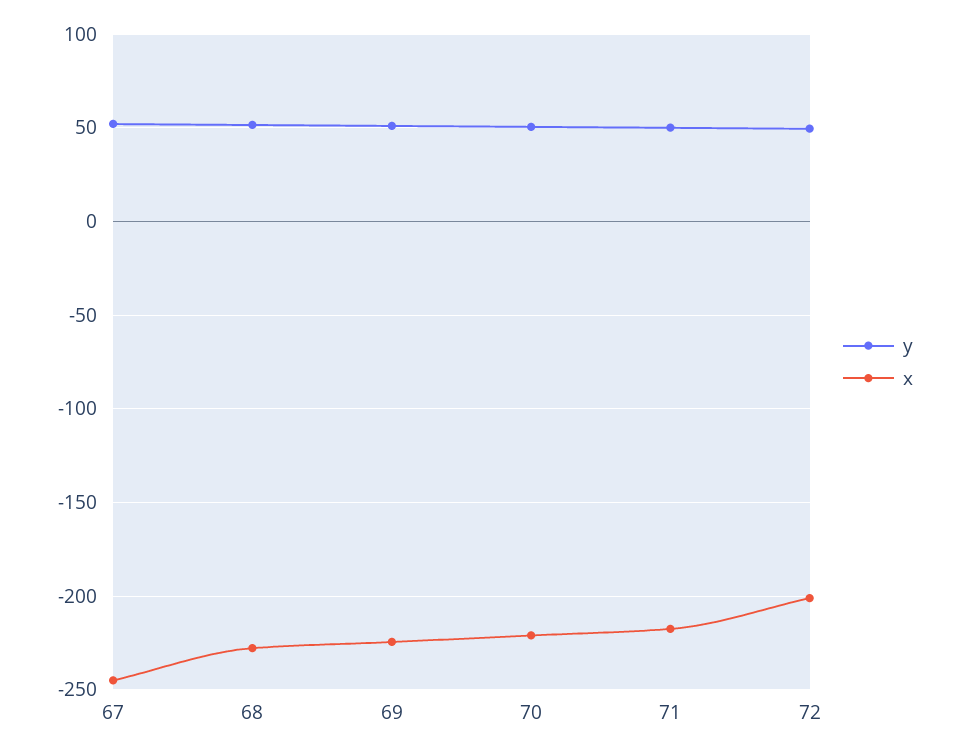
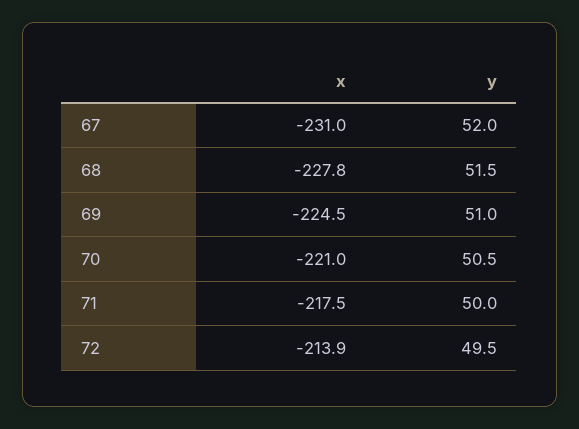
x, 67: -245 -> -231
x, 72: -200 -> -213.9

